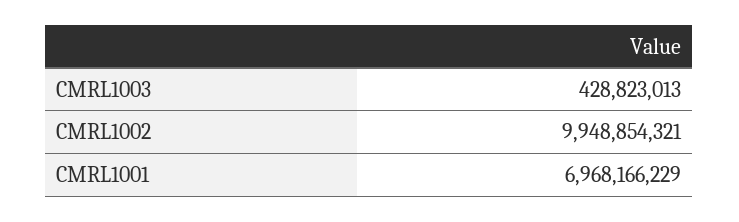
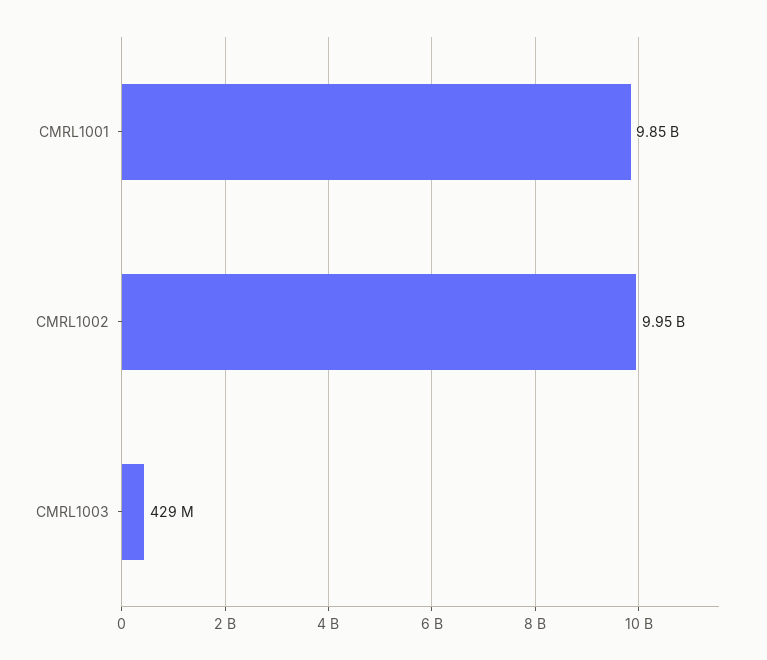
CMRL1001: 6968166229 -> 9850000000

